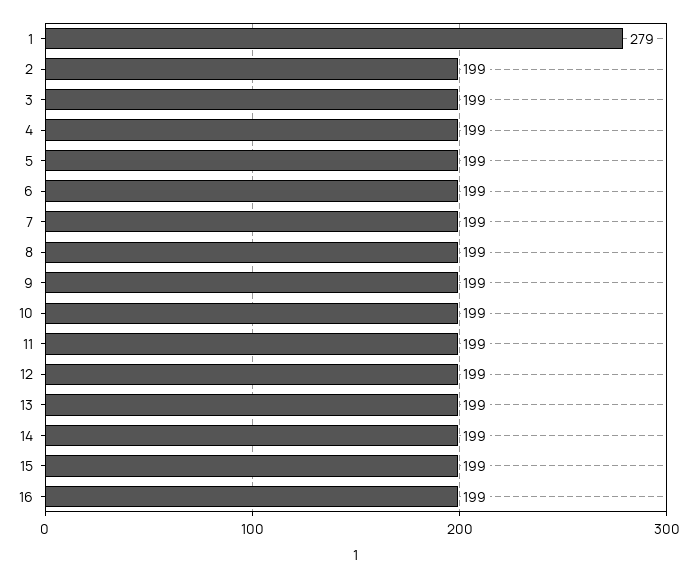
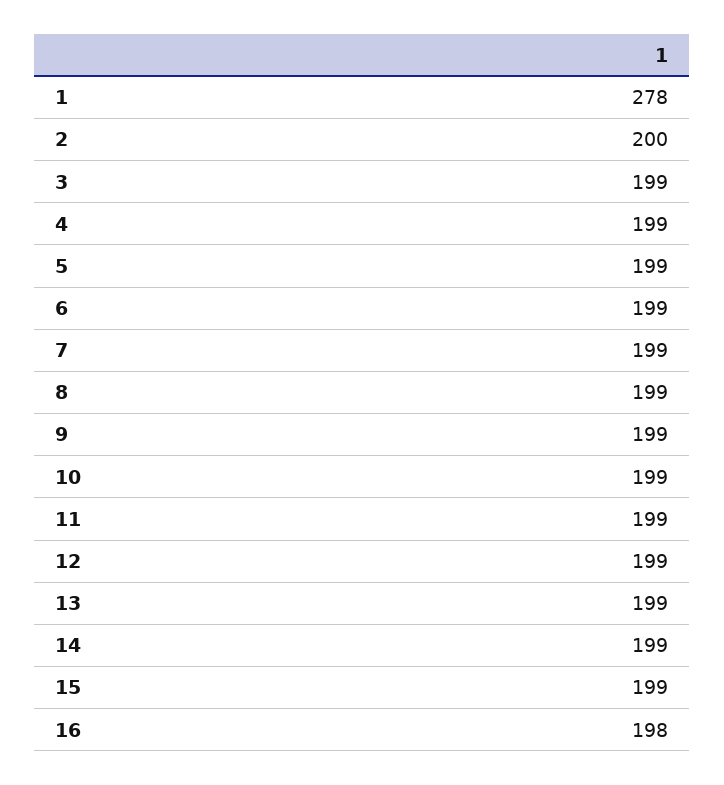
1: 279 -> 278
2: 199 -> 200
16: 199 -> 198

